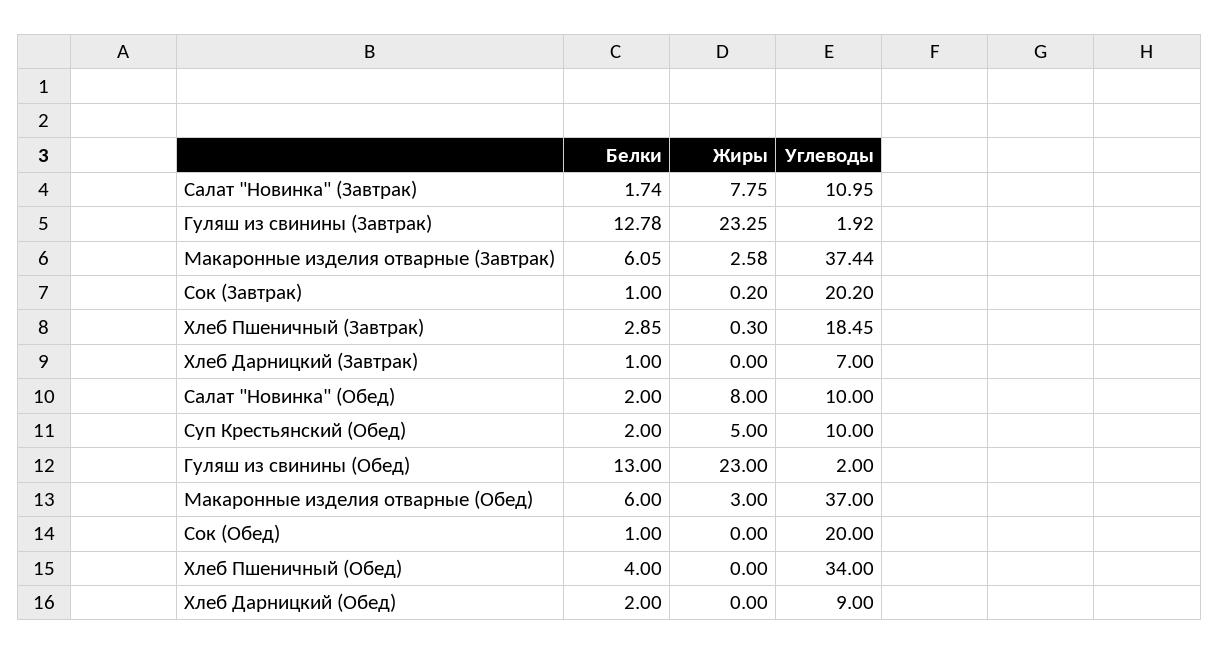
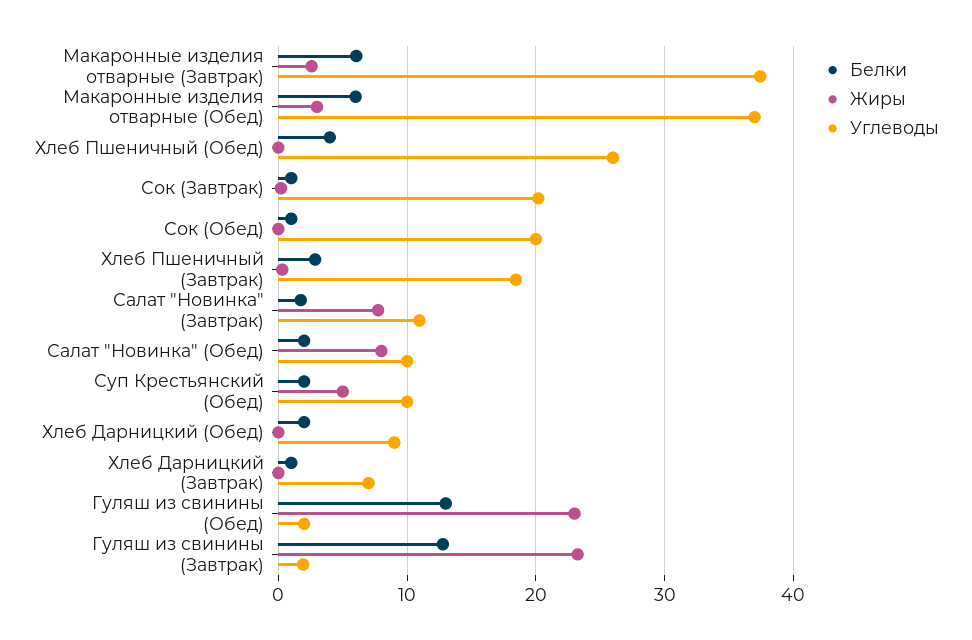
Углеводы, Хлеб Пшеничный (Обед): 34 -> 26

